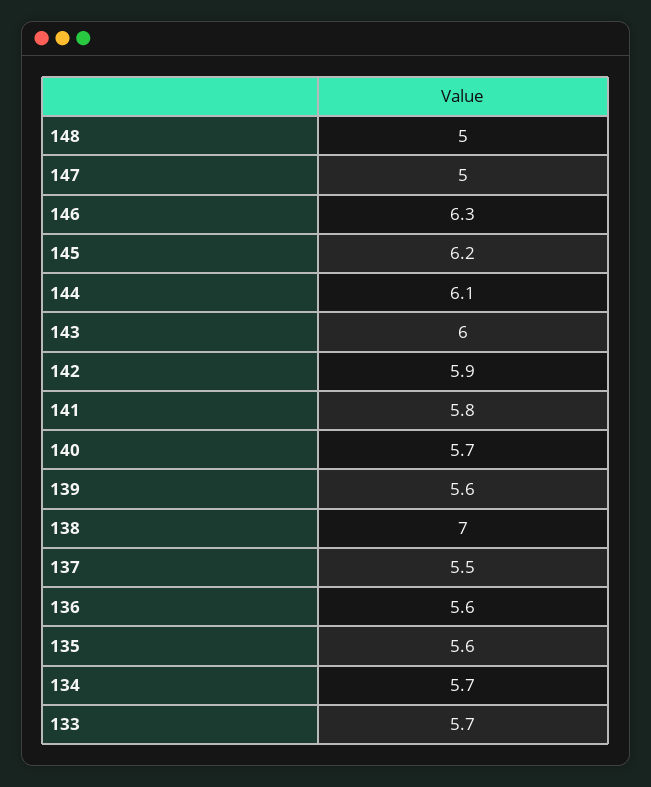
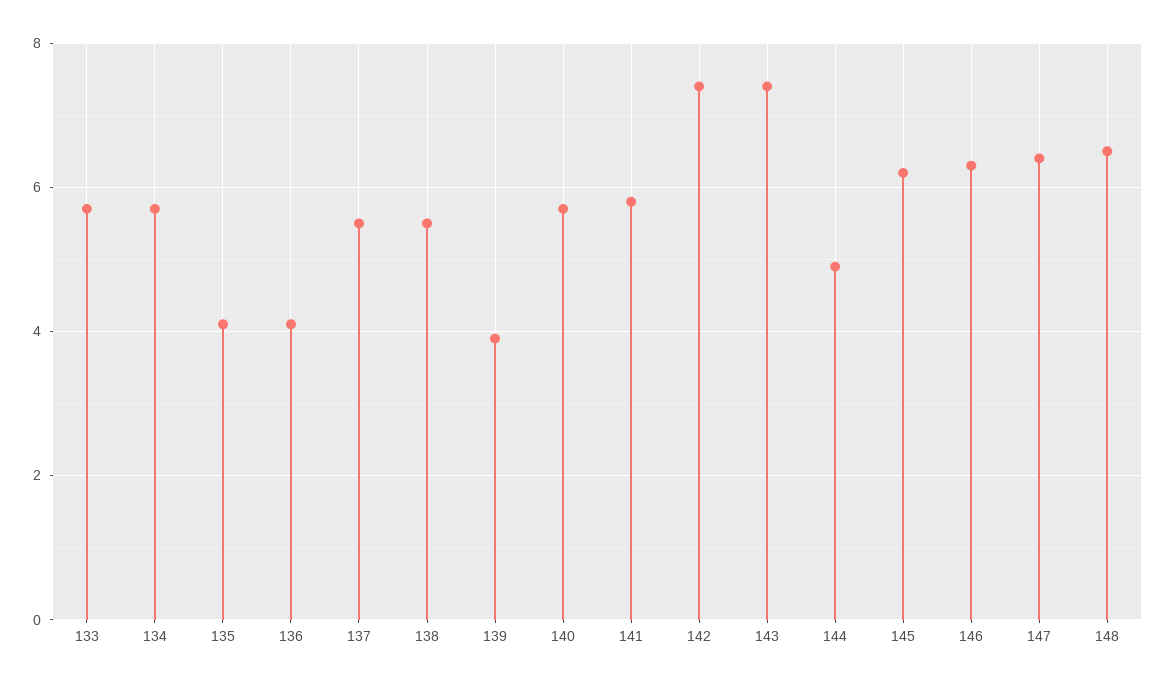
148: 5 -> 6.5
147: 5 -> 6.5
144: 6.1 -> 5
143: 6 -> 7.5
142: 5.9 -> 7.5
139: 5.6 -> 4
138: 7 -> 5.5
136: 5.6 -> 4
135: 5.6 -> 4

